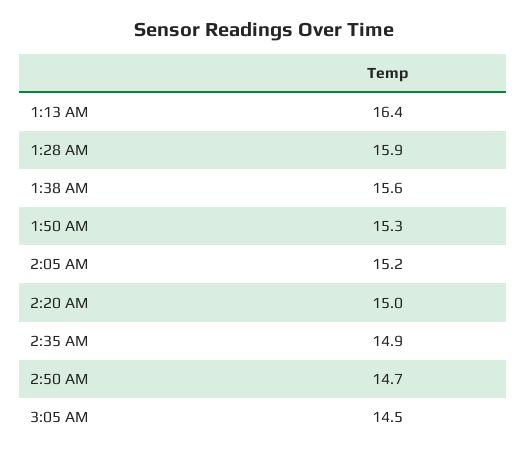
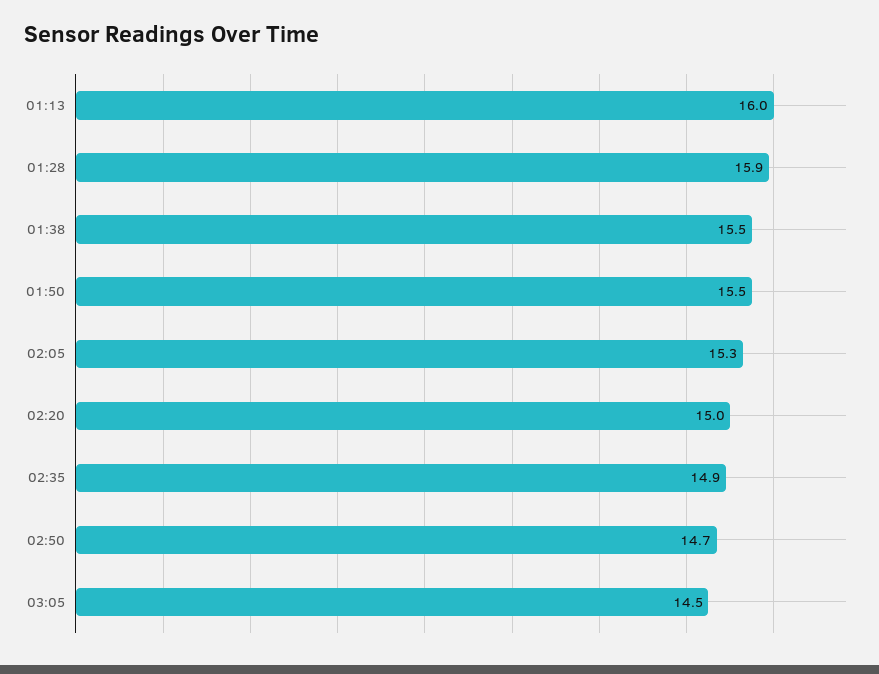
1:13 AM: 16.4 -> 16
1:38 AM: 15.6 -> 15.5
1:50 AM: 15.3 -> 15.5
2:05 AM: 15.2 -> 15.3

